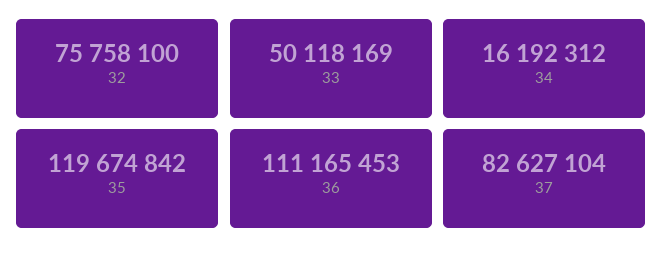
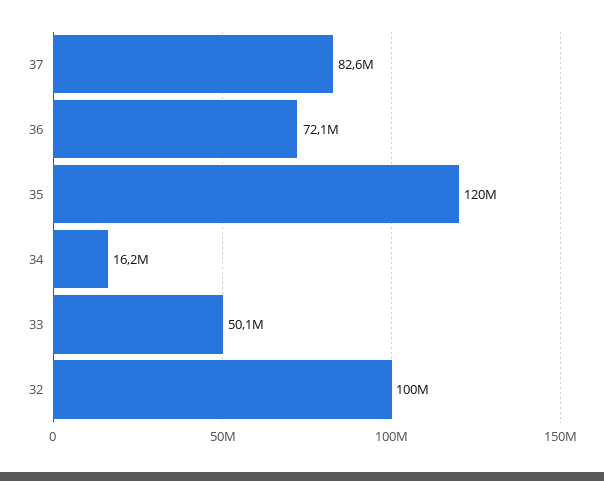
32: 75758100 -> 100000000
36: 111165453 -> 72100000

